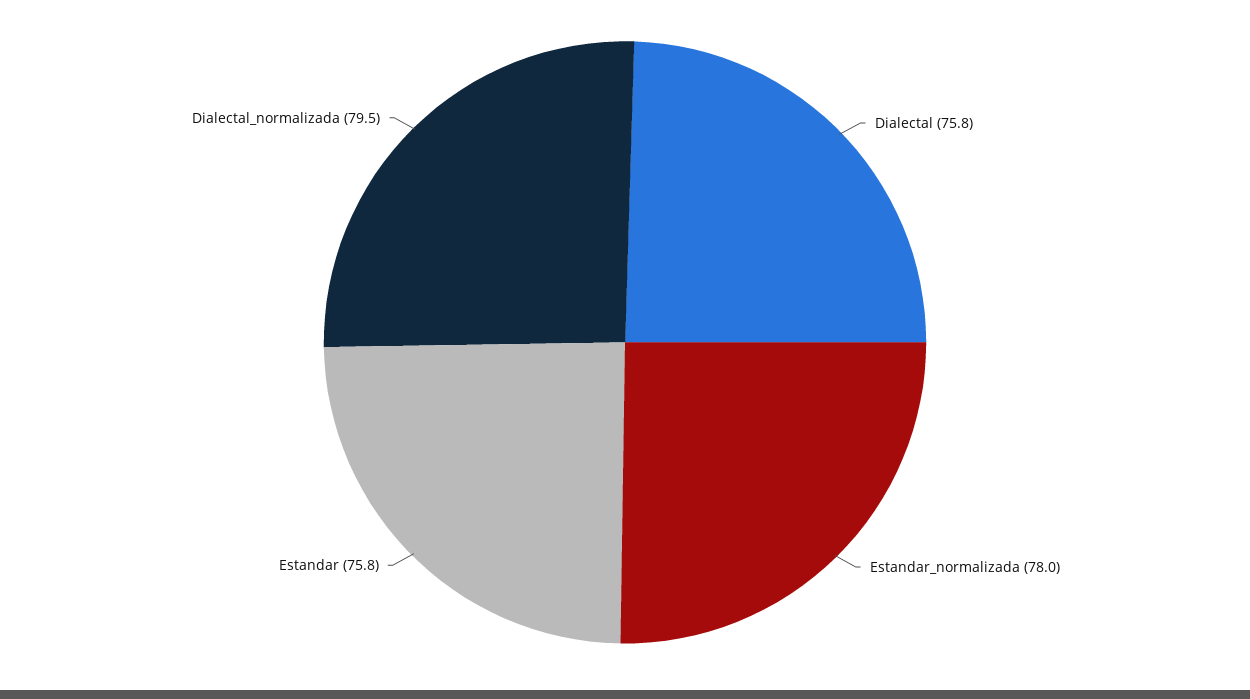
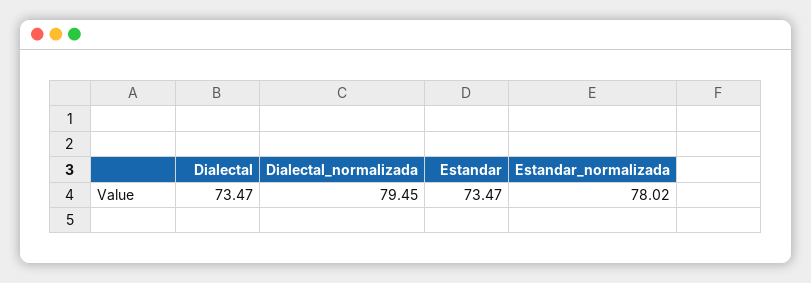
Dialectal: 75.8 -> 73.47
Estandar: 75.8 -> 73.47

